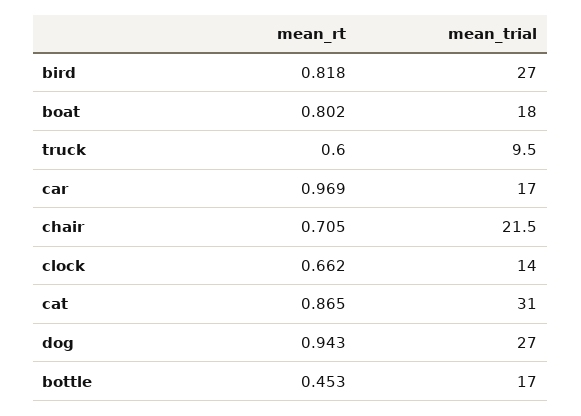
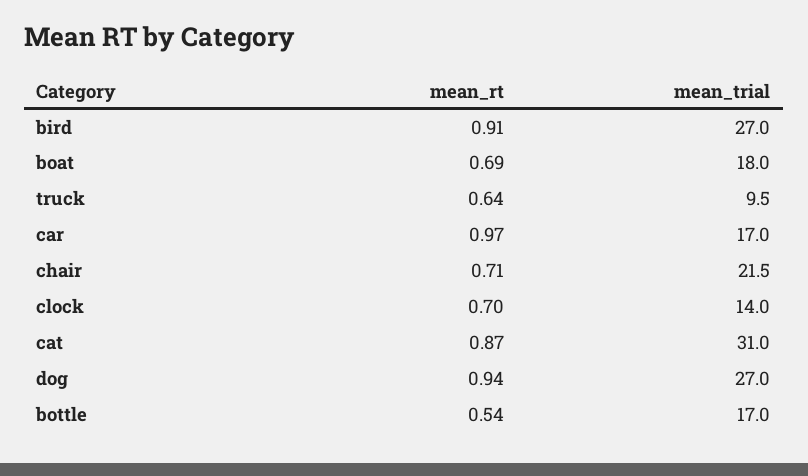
mean_rt, bird: 0.818 -> 0.91
mean_rt, boat: 0.802 -> 0.69
mean_rt, truck: 0.6 -> 0.64
mean_rt, clock: 0.662 -> 0.7
mean_rt, bottle: 0.453 -> 0.54

